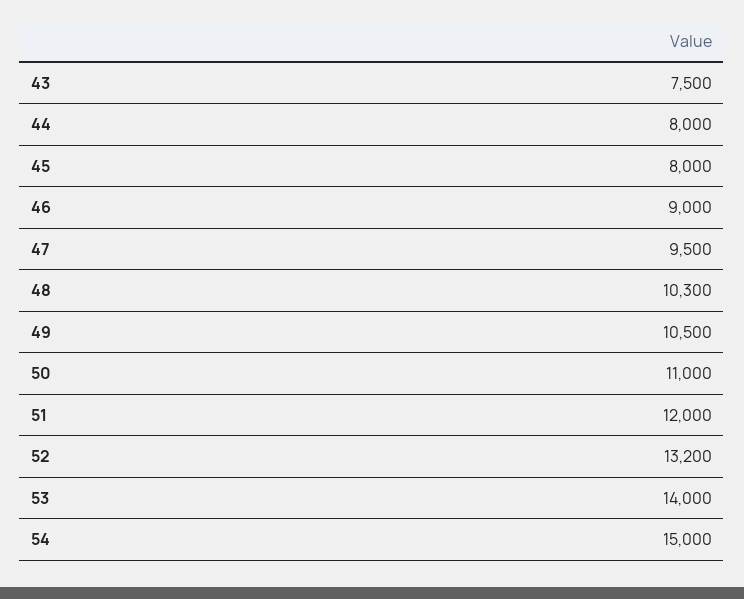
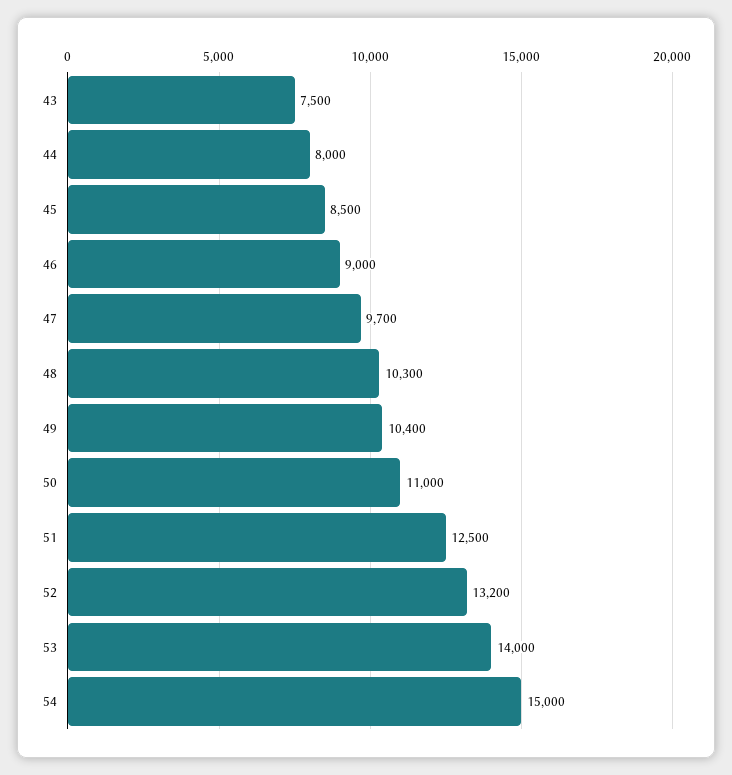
45: 8000 -> 8500
47: 9500 -> 9700
49: 10500 -> 10400
51: 12000 -> 12500

